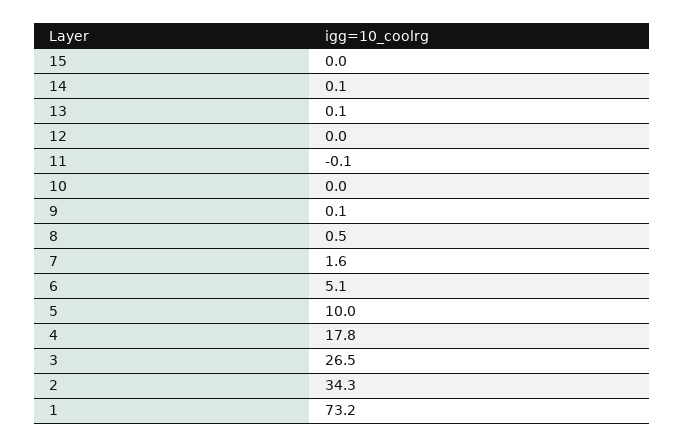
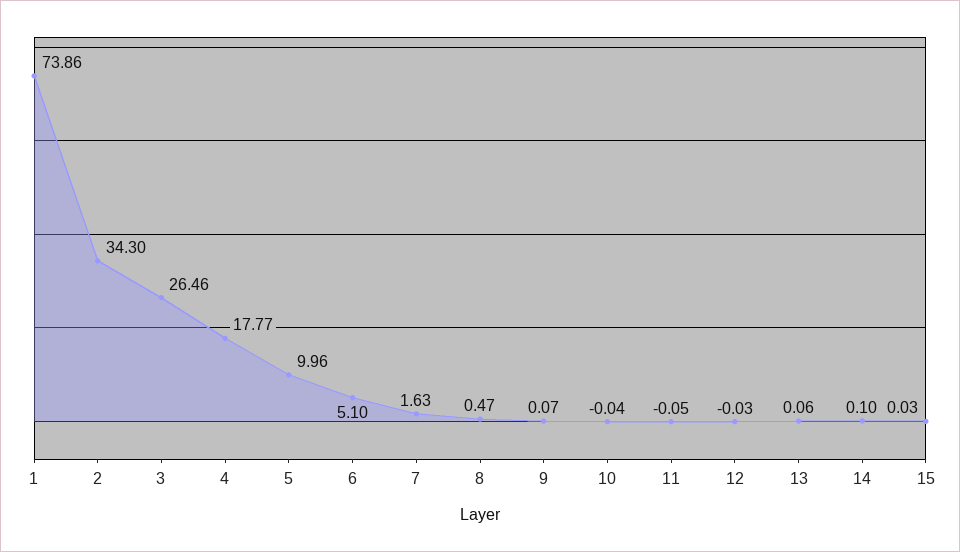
1: 73.2 -> 73.86

